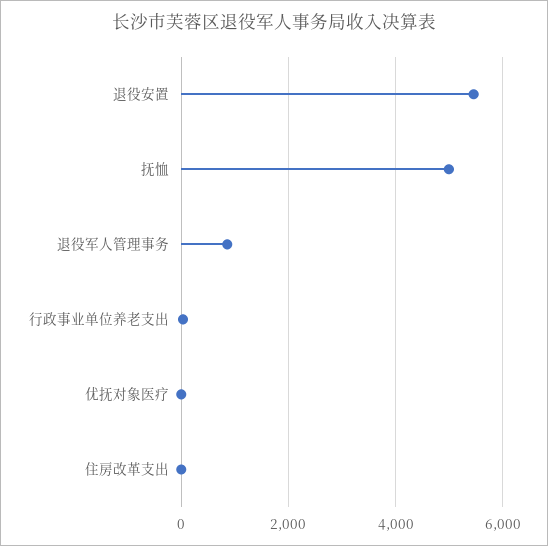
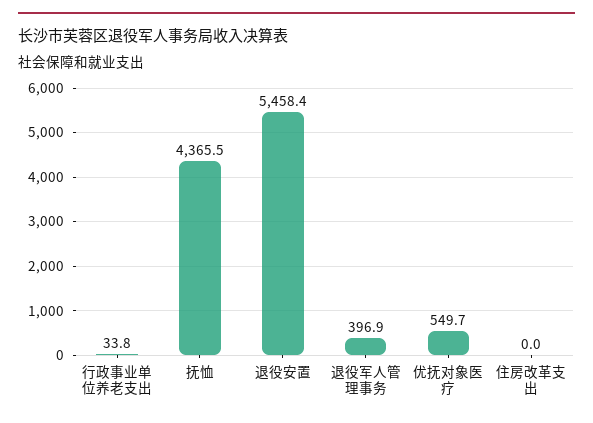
抚恤: 5000 -> 4365.5
退役军人管理事务: 800 -> 396.9
优抚对象医疗: 0 -> 549.7

